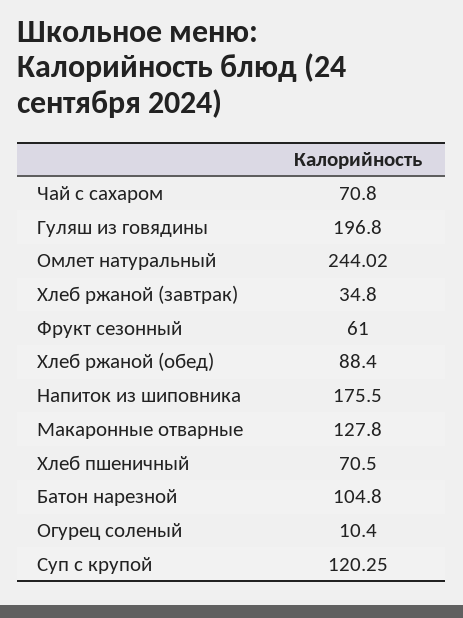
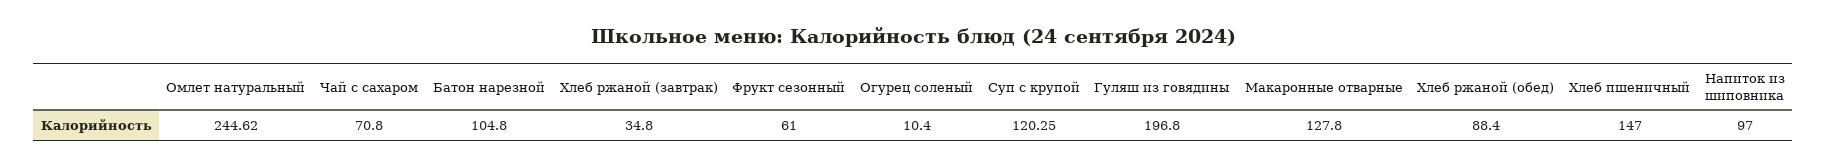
Омлет натуральный: 244.02 -> 244.62
Напиток из шиповника: 175.5 -> 97
Хлеб пшеничный: 70.5 -> 147

